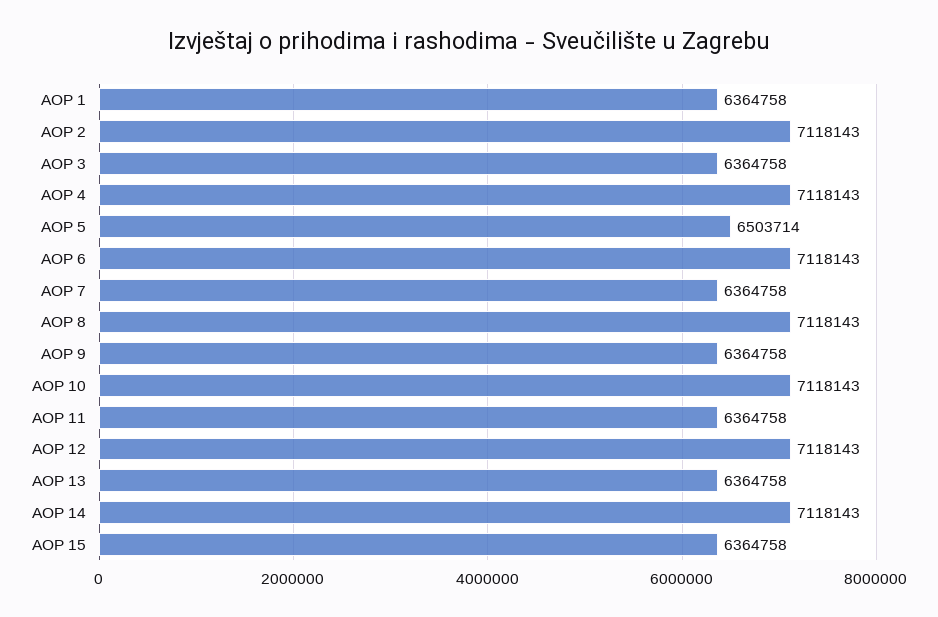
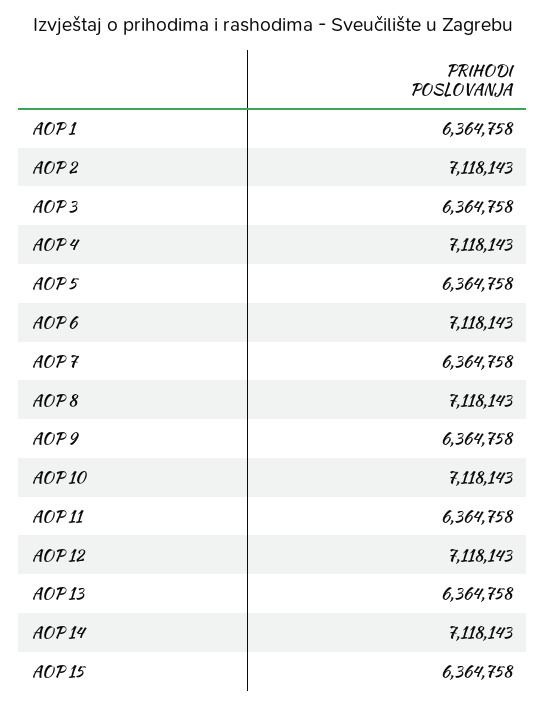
AOP 5: 6503714 -> 6364758

